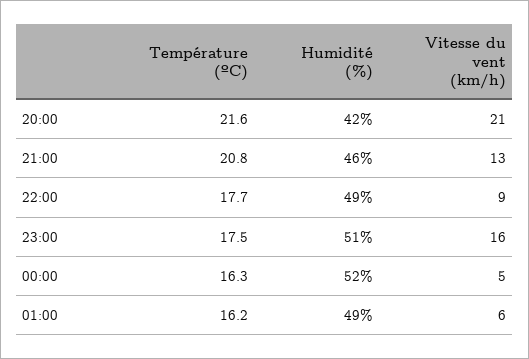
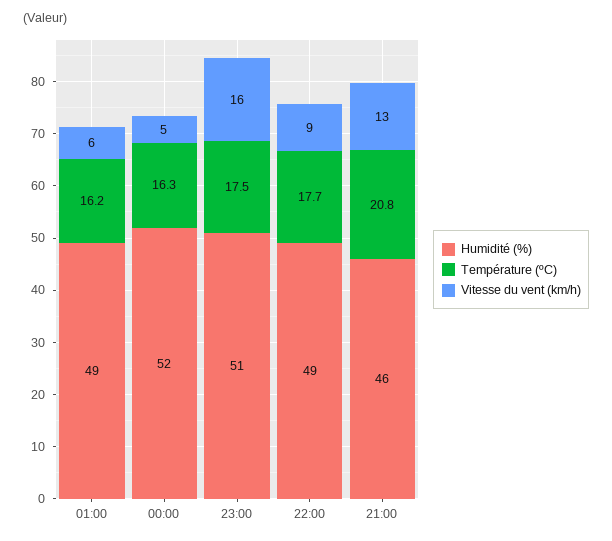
Température (ºC), 20:00: 21.6 -> none
Humidité (%), 20:00: 42 -> none
Vitesse du vent (km/h), 20:00: 21 -> none

